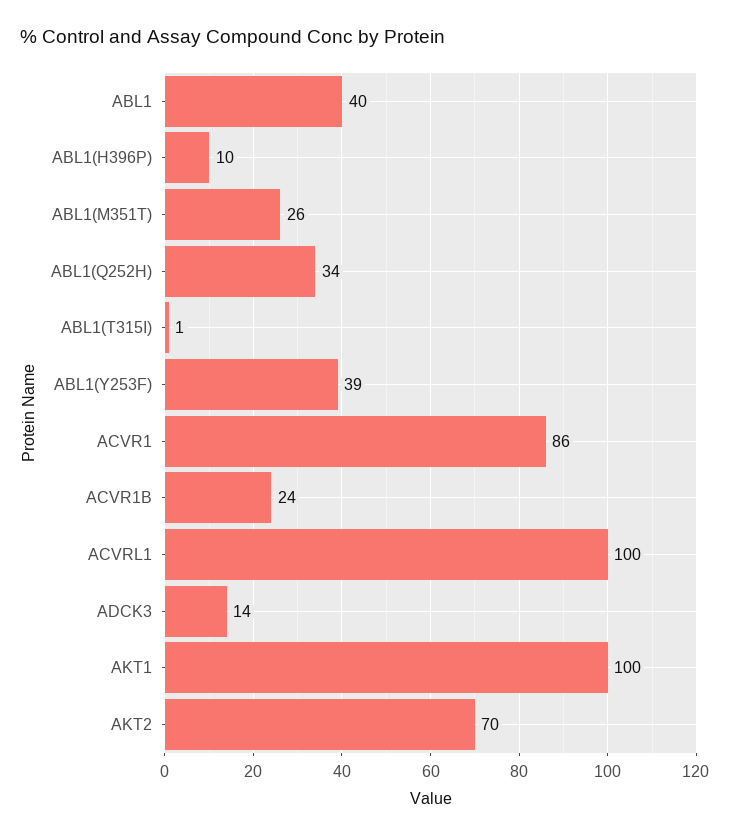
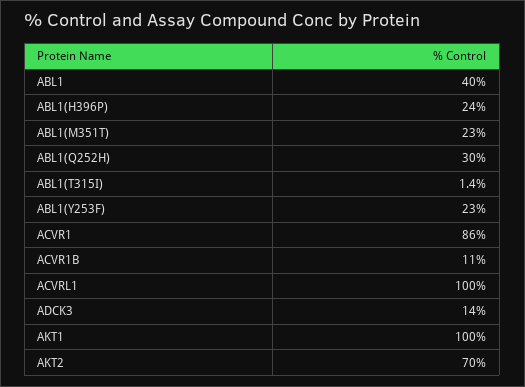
ABL1(H396P): 10 -> 24
ABL1(M351T): 26 -> 23
ABL1(Q252H): 34 -> 30
ABL1(Y253F): 39 -> 23
ACVR1B: 24 -> 11

